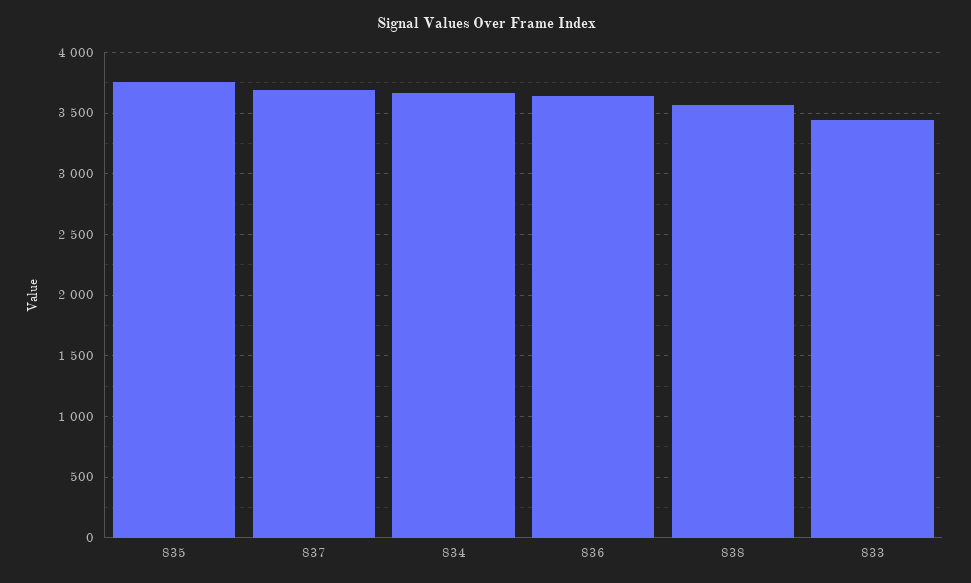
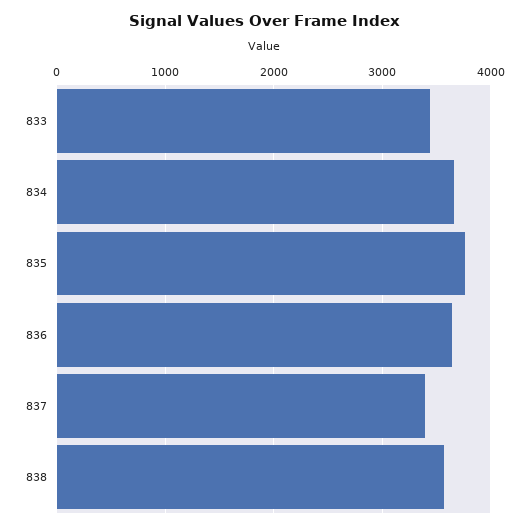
837: 3700 -> 3400

